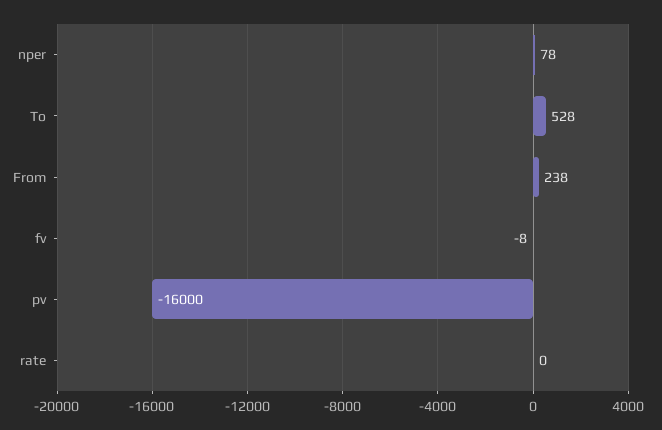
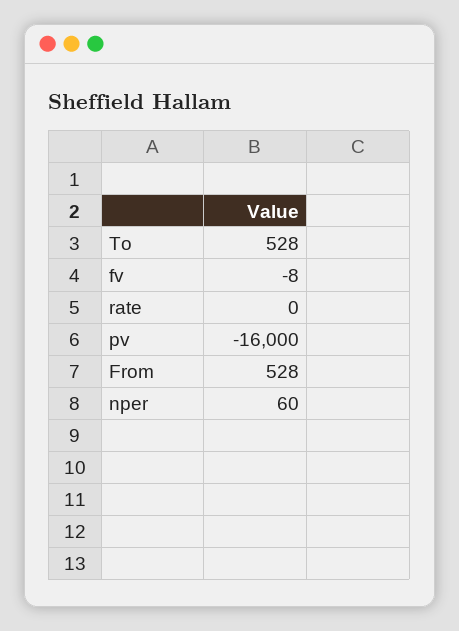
nper: 78 -> 60
From: 238 -> 528

